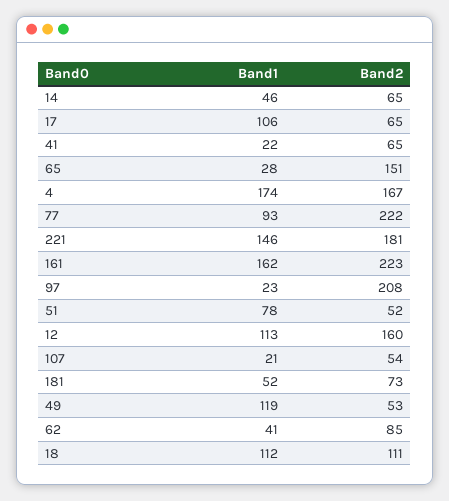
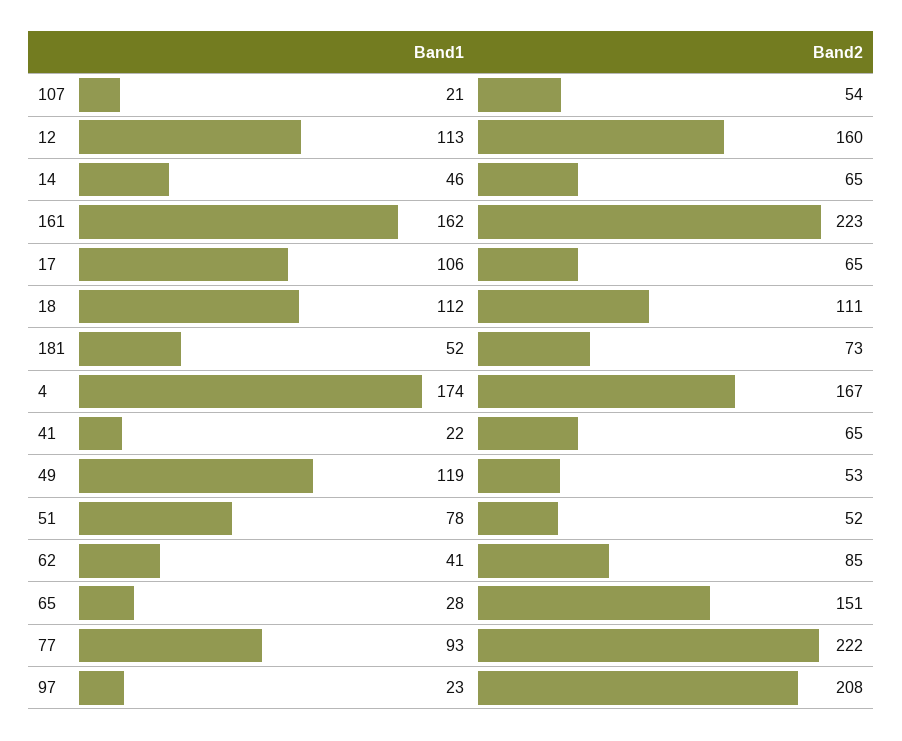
Band1, 221: 146 -> none
Band2, 221: 181 -> none

